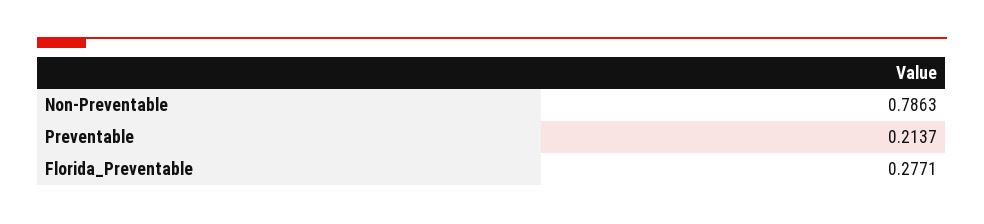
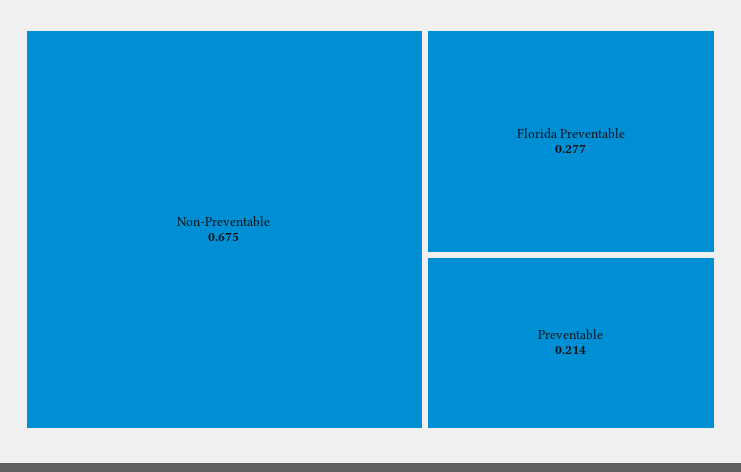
Non-Preventable: 0.7863 -> 0.675

